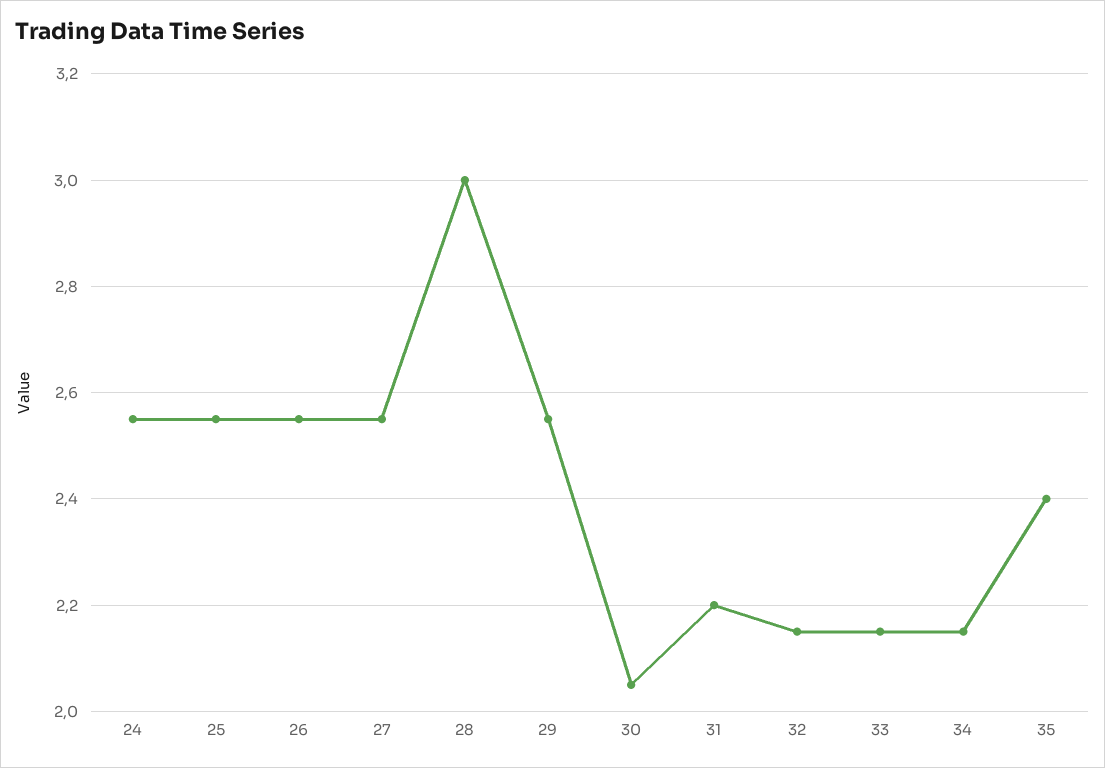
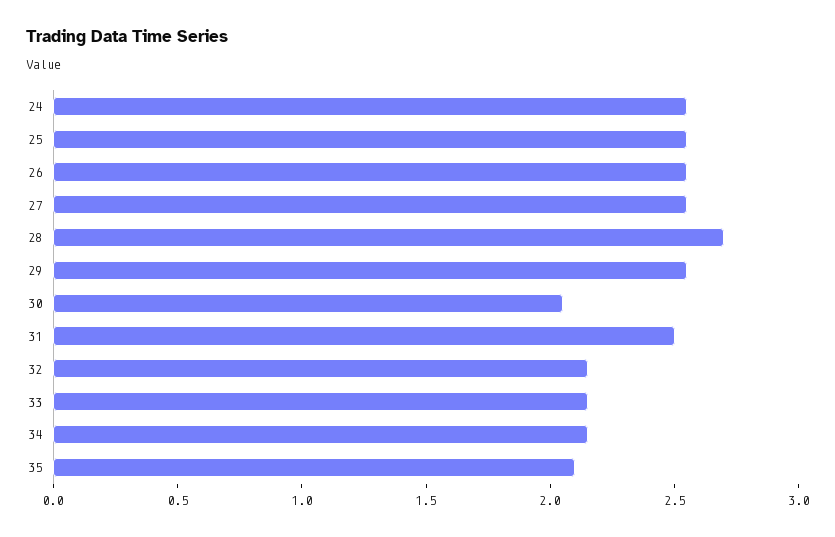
28: 3 -> 2.7
31: 2.2 -> 2.5
35: 2.4 -> 2.1

